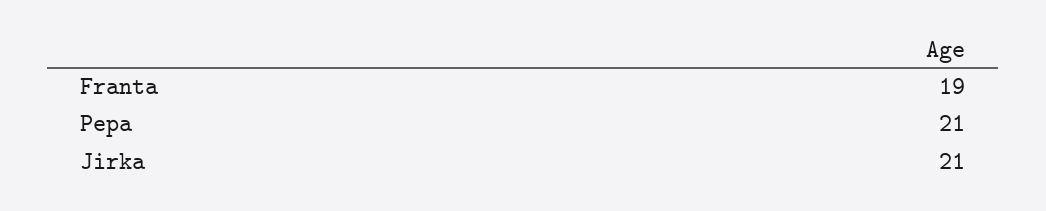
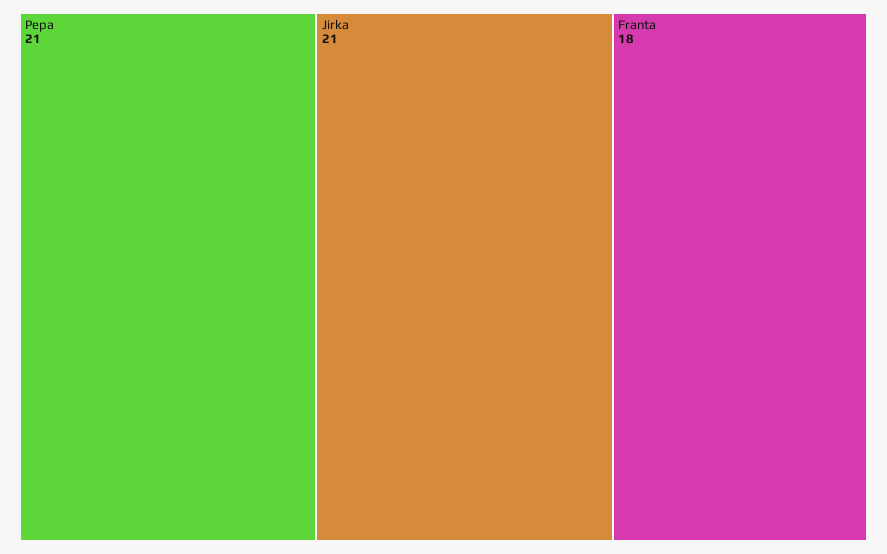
Franta: 19 -> 18

